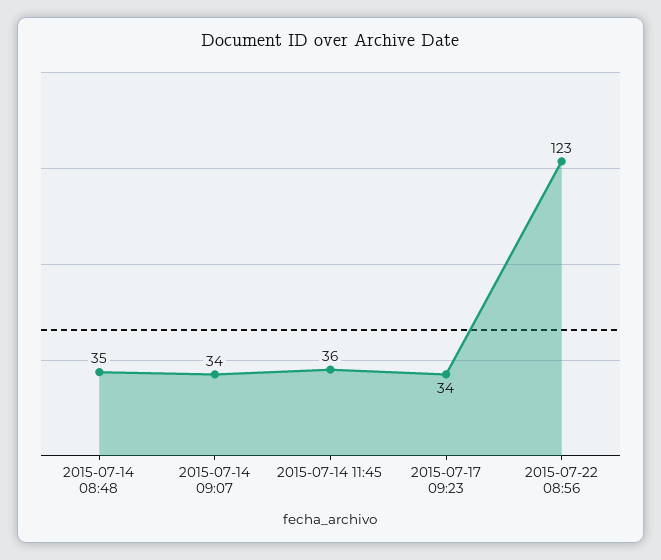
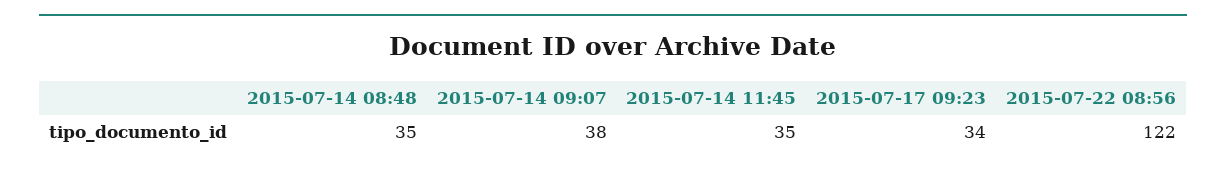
2015-07-14 09:07: 34 -> 38
2015-07-14 11:45: 36 -> 35
2015-07-22 08:56: 123 -> 122

